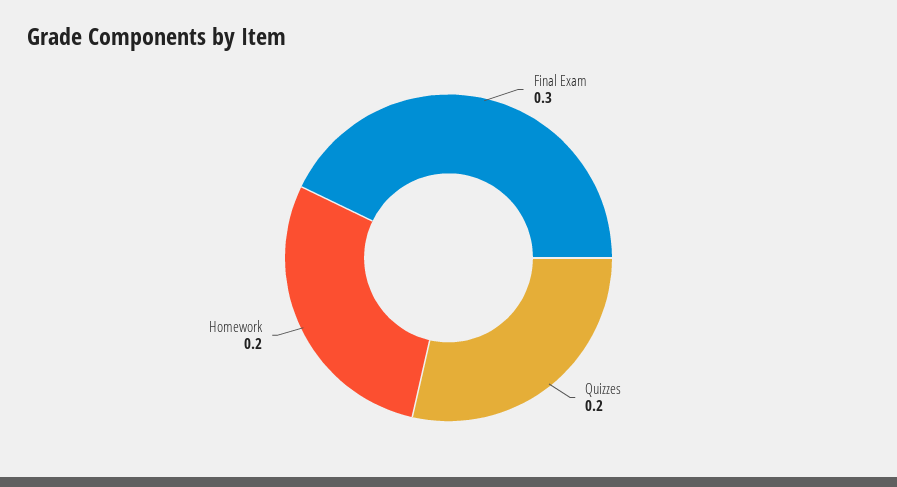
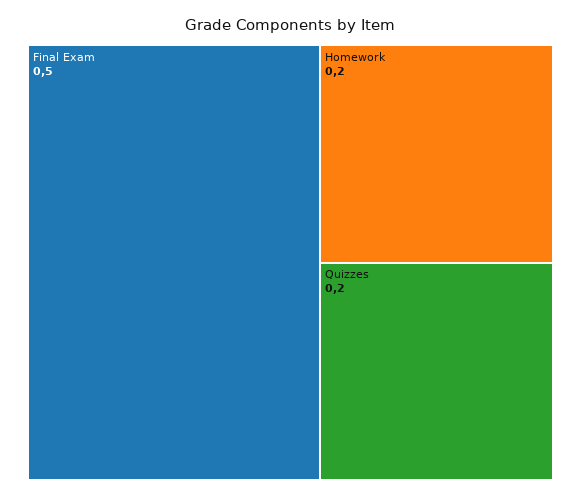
Final Exam: 0.3 -> 0.5

